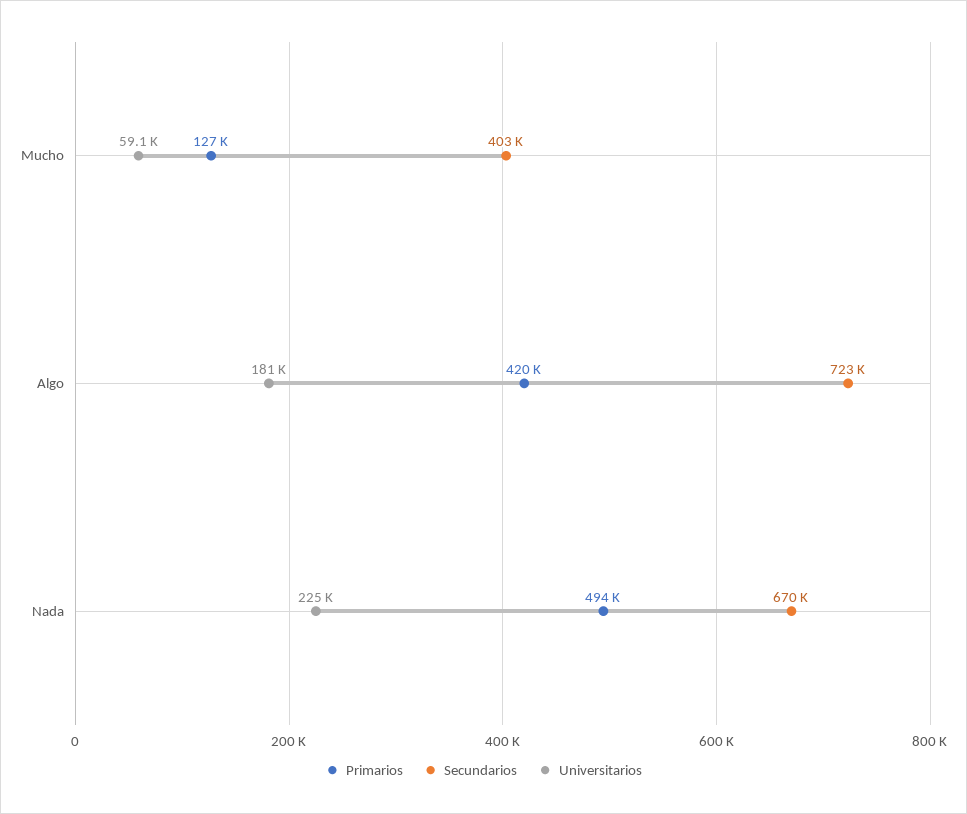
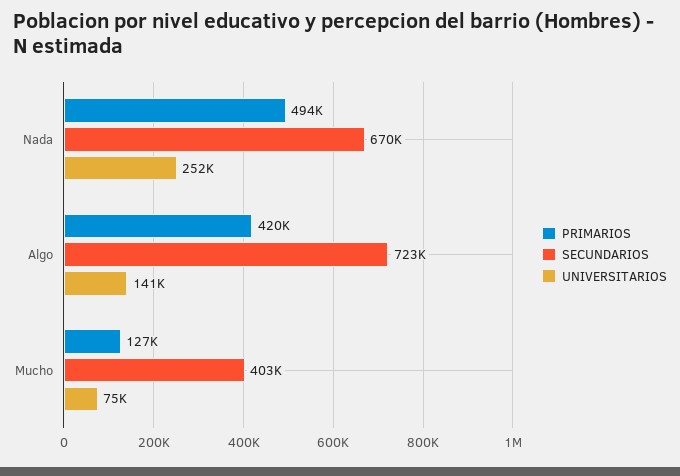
Universitarios, Mucho: 59100 -> 75000
Universitarios, Algo: 181000 -> 141000
Universitarios, Nada: 225000 -> 252000

